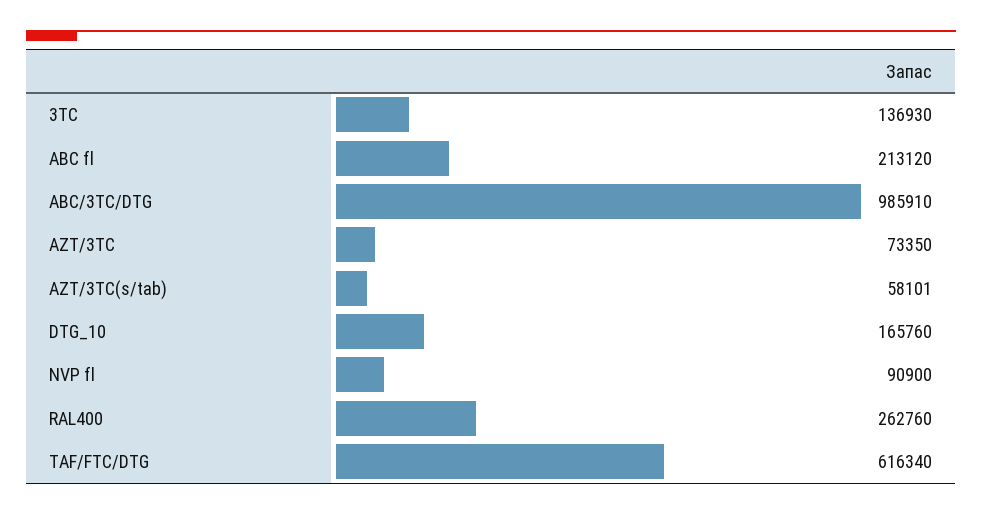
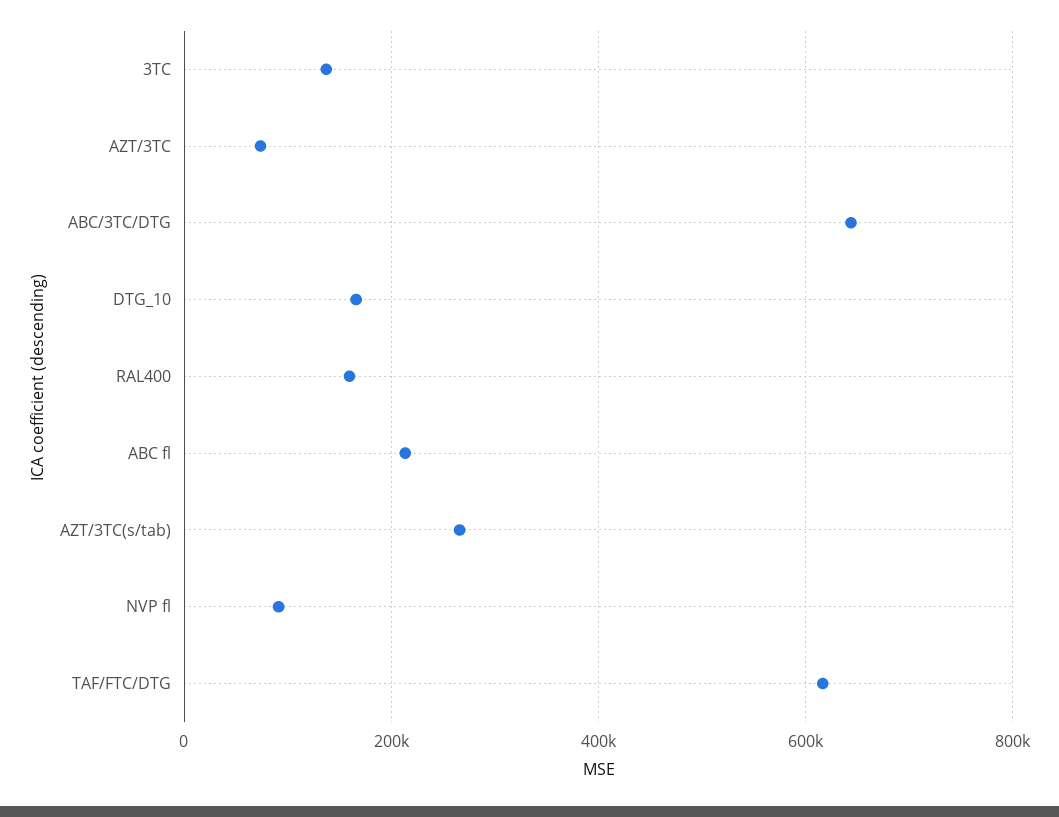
ABC/3TC/DTG: 985910 -> 640000
AZT/3TC(s/tab): 58101 -> 260000
RAL400: 262760 -> 160000

